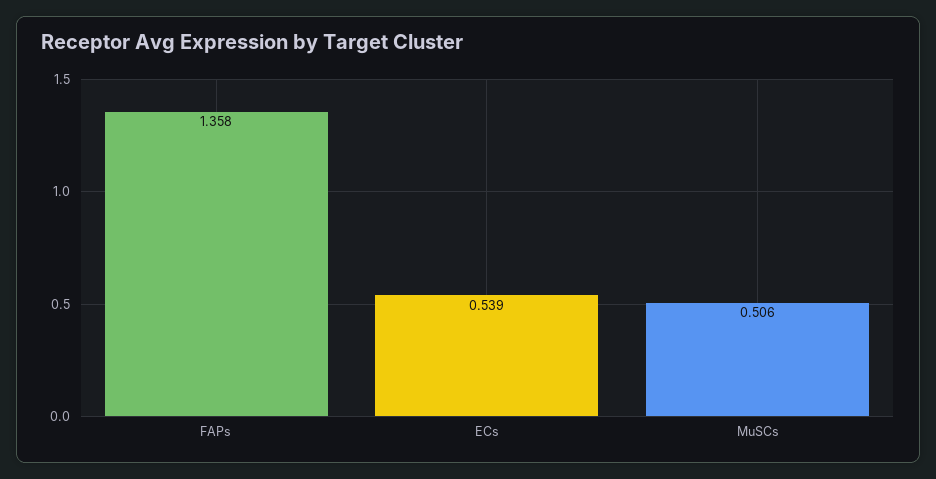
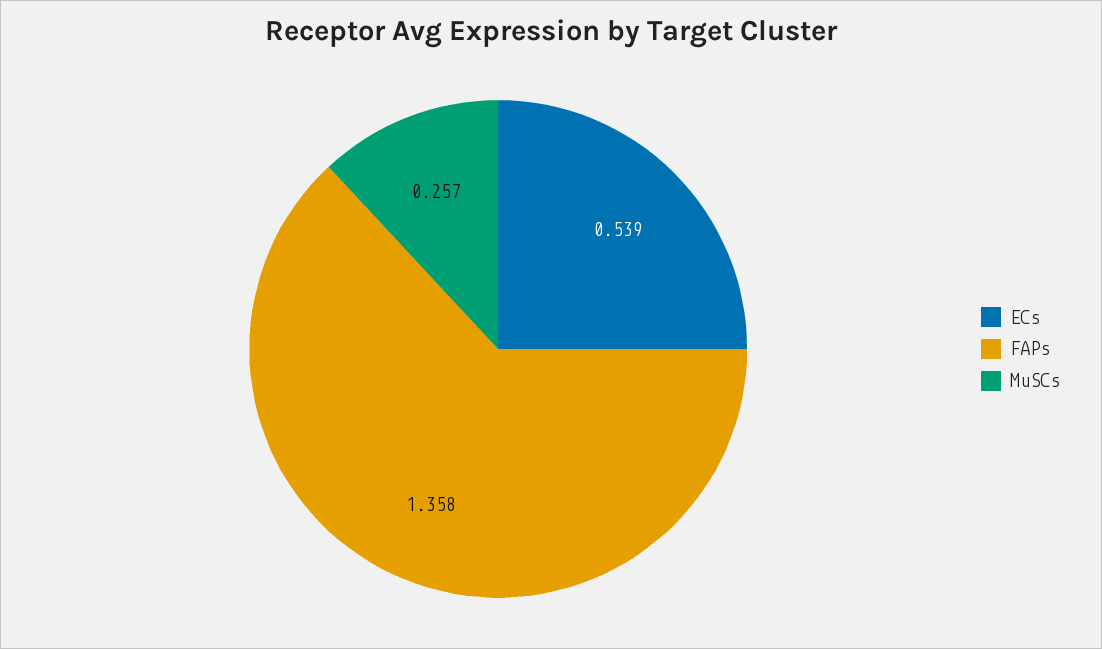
MuSCs: 0.506 -> 0.257

